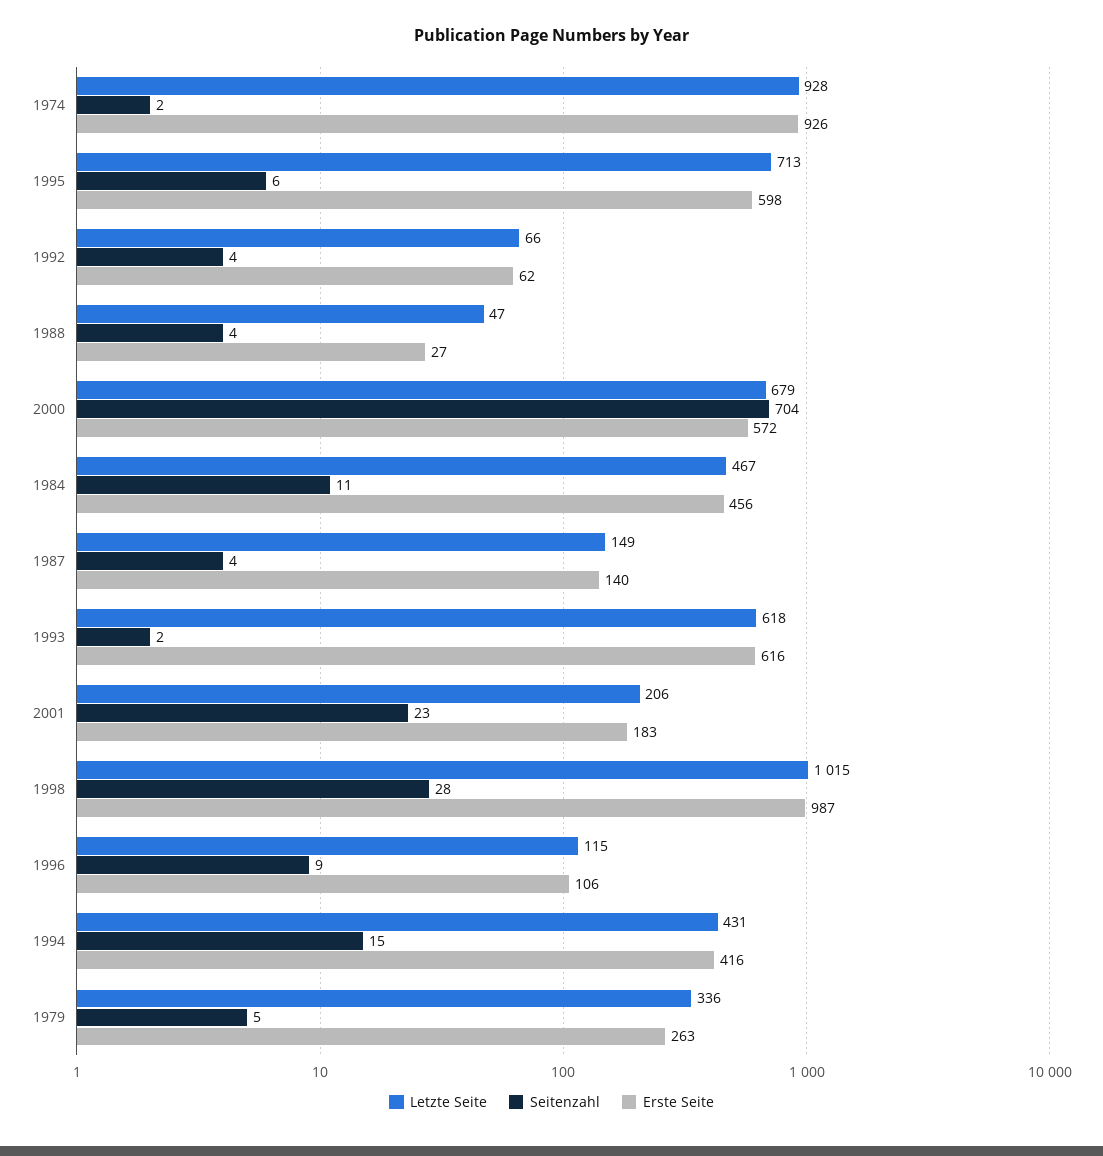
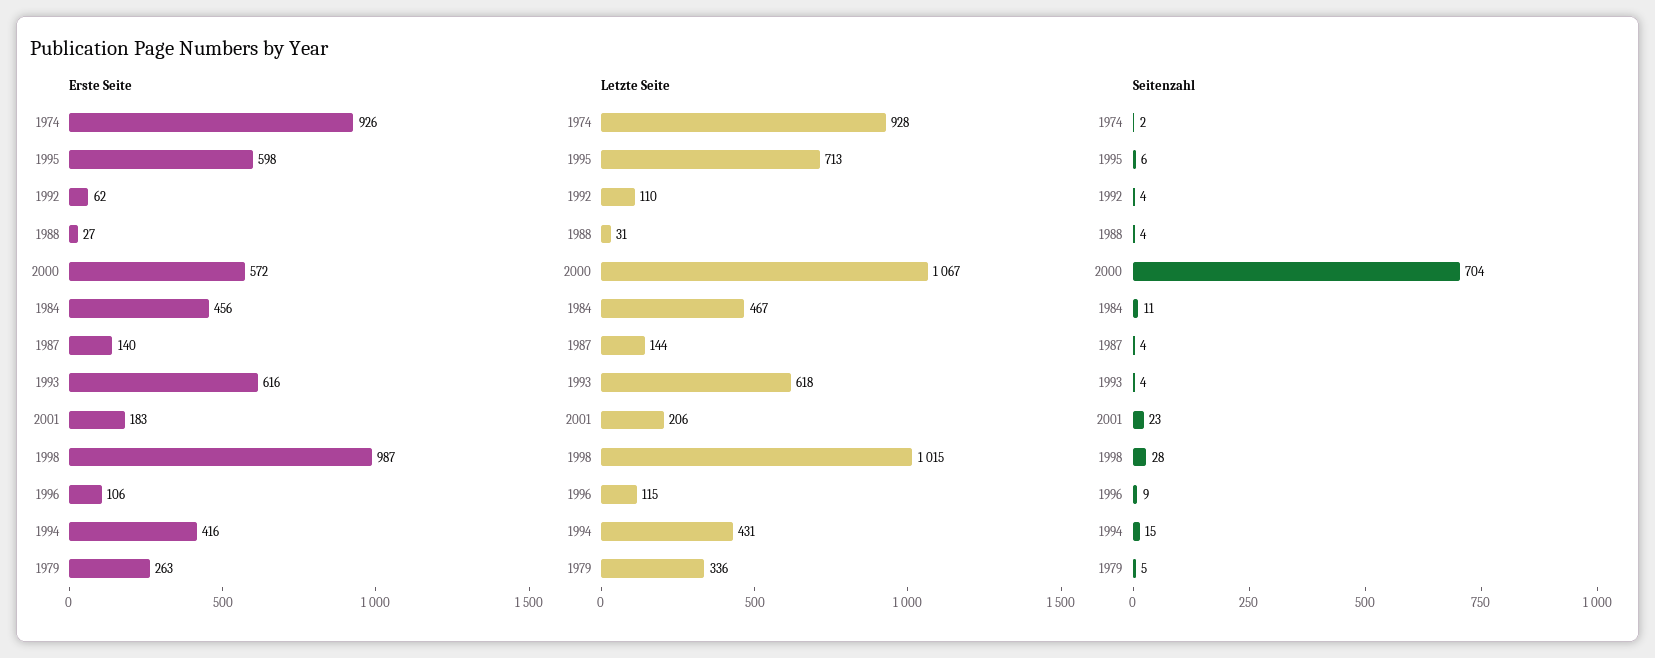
Letzte Seite, 1992: 66 -> 110
Letzte Seite, 1988: 47 -> 31
Letzte Seite, 2000: 679 -> 1067
Letzte Seite, 1987: 149 -> 144
Seitenzahl, 1993: 2 -> 4

